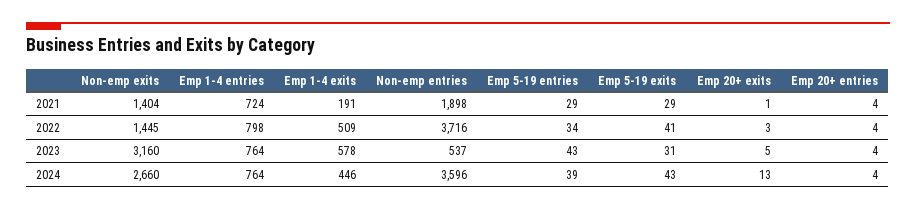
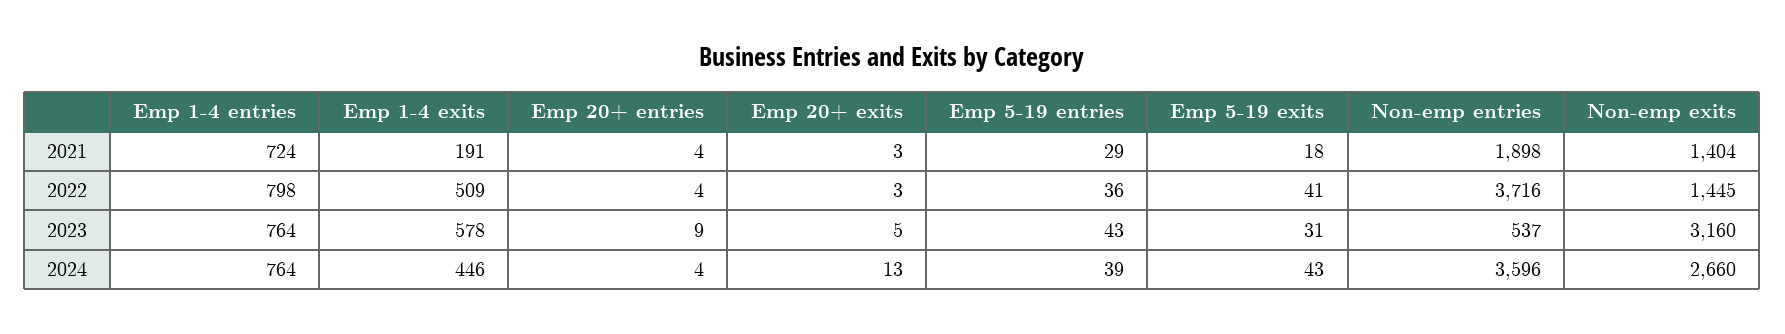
Emp 5-19 exits, 2021: 29 -> 18
Emp 20+ exits, 2021: 1 -> 3
Emp 5-19 entries, 2022: 34 -> 36
Emp 20+ entries, 2023: 4 -> 9

